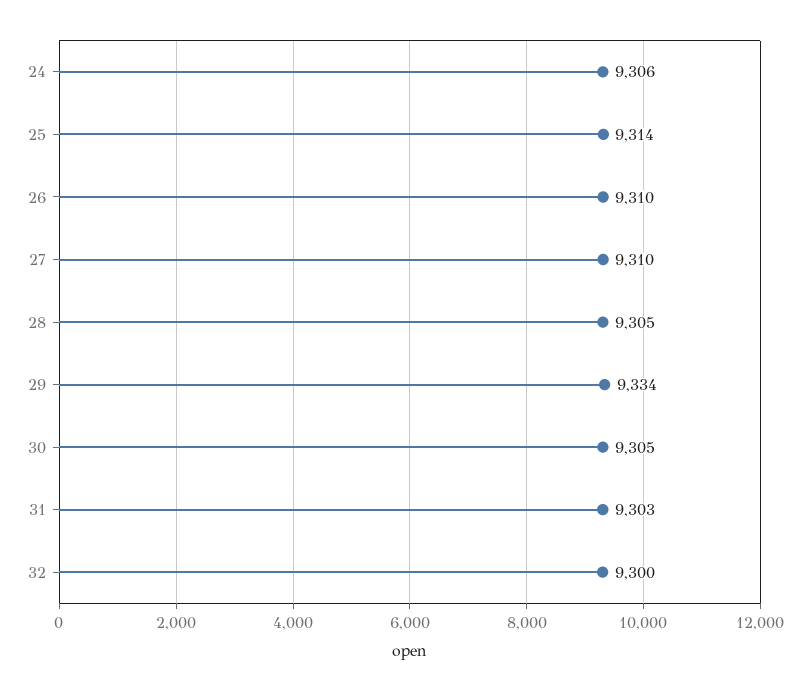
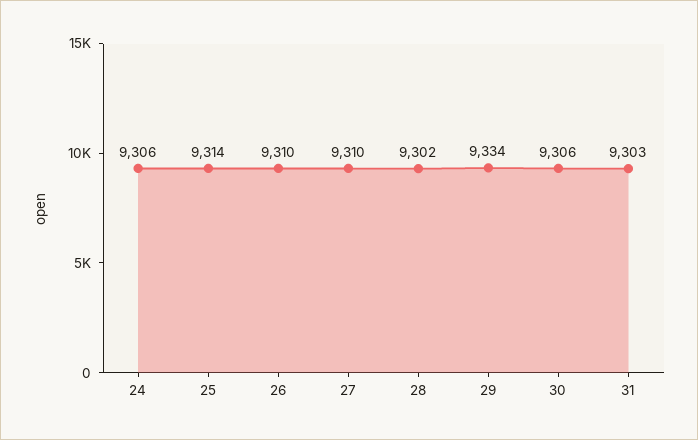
28: 9305 -> 9302
30: 9305 -> 9306
32: 9300 -> none

